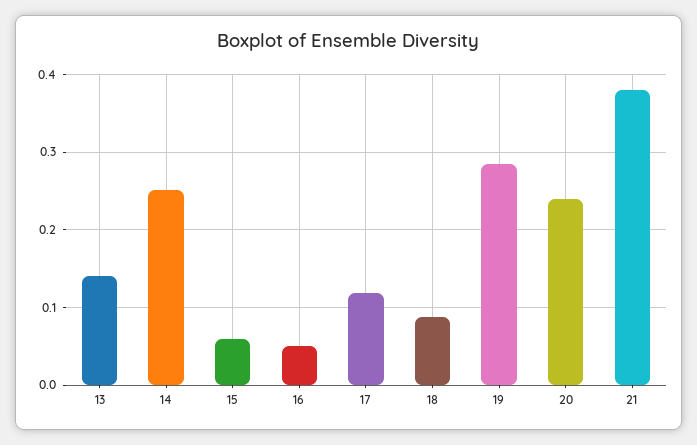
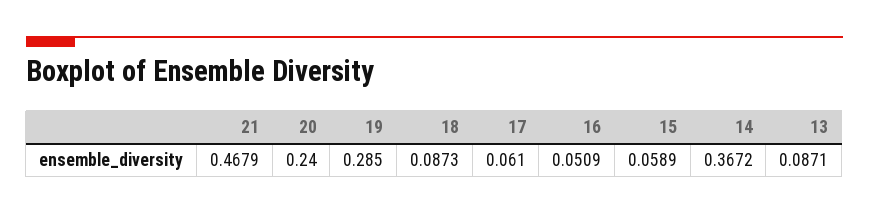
13: 0.14 -> 0.0871
14: 0.25 -> 0.3672
17: 0.12 -> 0.061
21: 0.38 -> 0.4679

